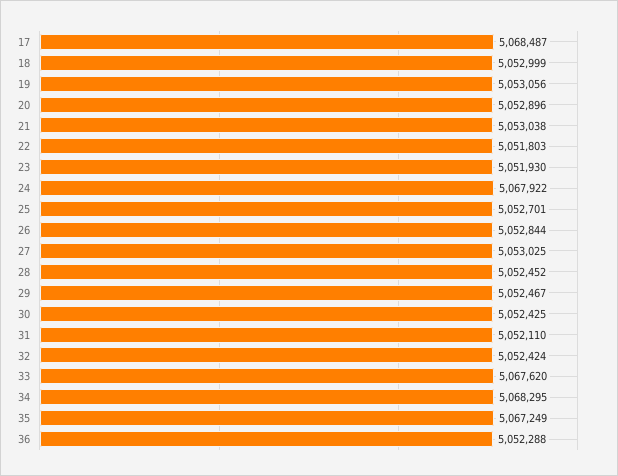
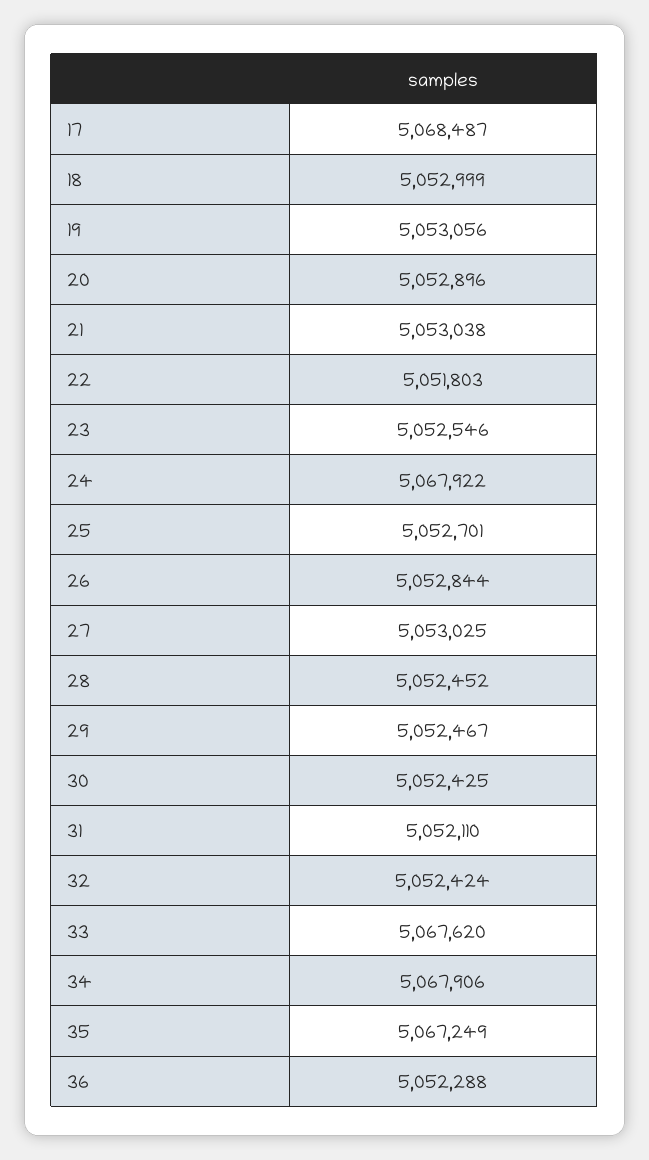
23: 5051930 -> 5052546
34: 5068295 -> 5067906

